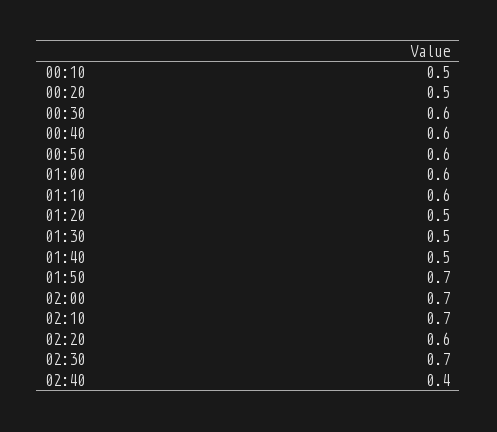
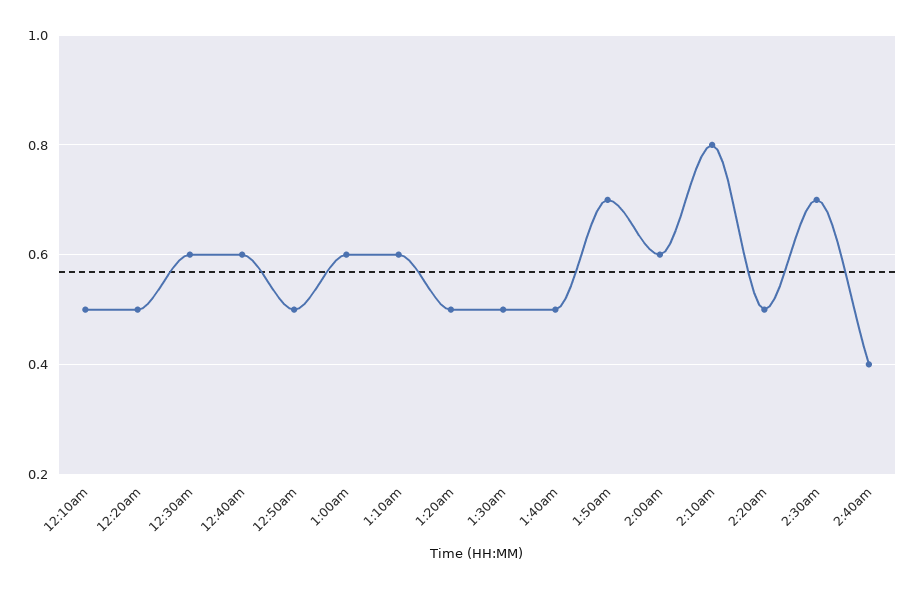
00:50: 0.6 -> 0.5
02:00: 0.7 -> 0.6
02:10: 0.7 -> 0.8
02:20: 0.6 -> 0.5

